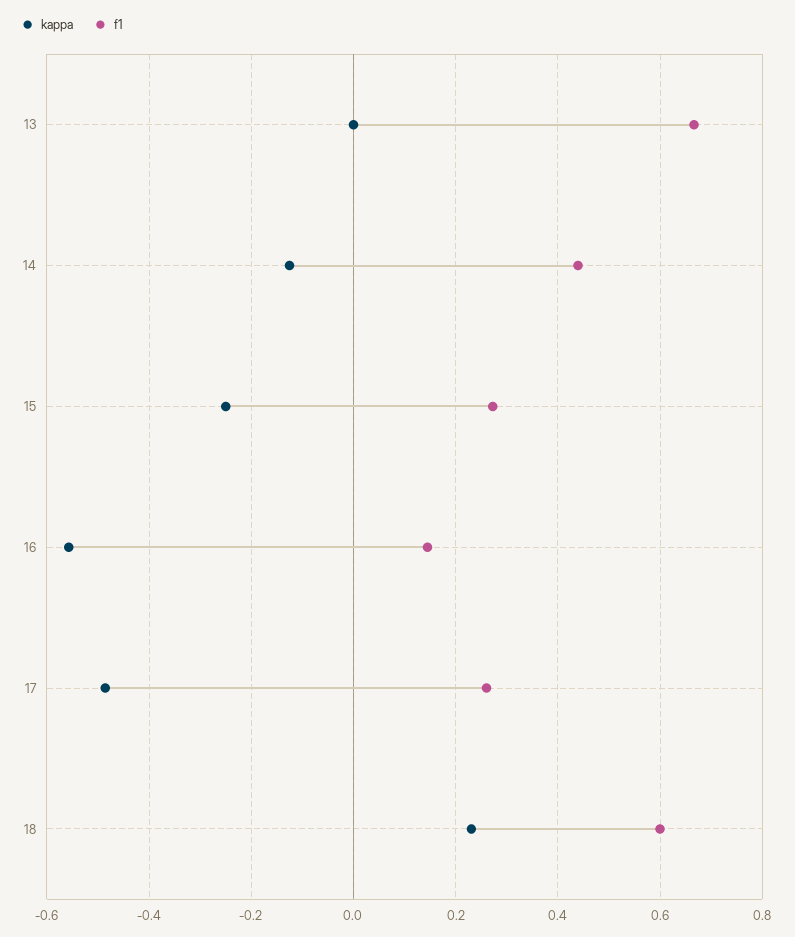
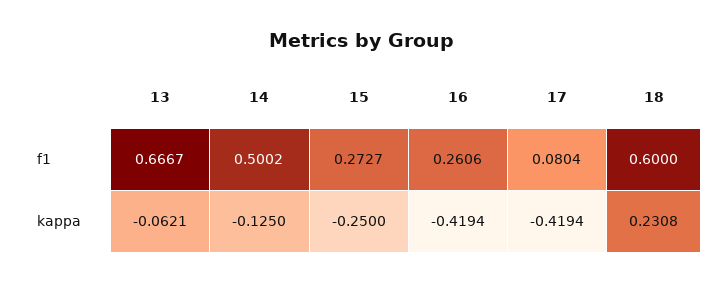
kappa, 13: 0 -> -0.0621
f1, 14: 0.44 -> 0.5002
kappa, 16: -0.56 -> -0.4194
f1, 16: 0.14 -> 0.2606
kappa, 17: -0.48 -> -0.4194
f1, 17: 0.26 -> 0.0804

